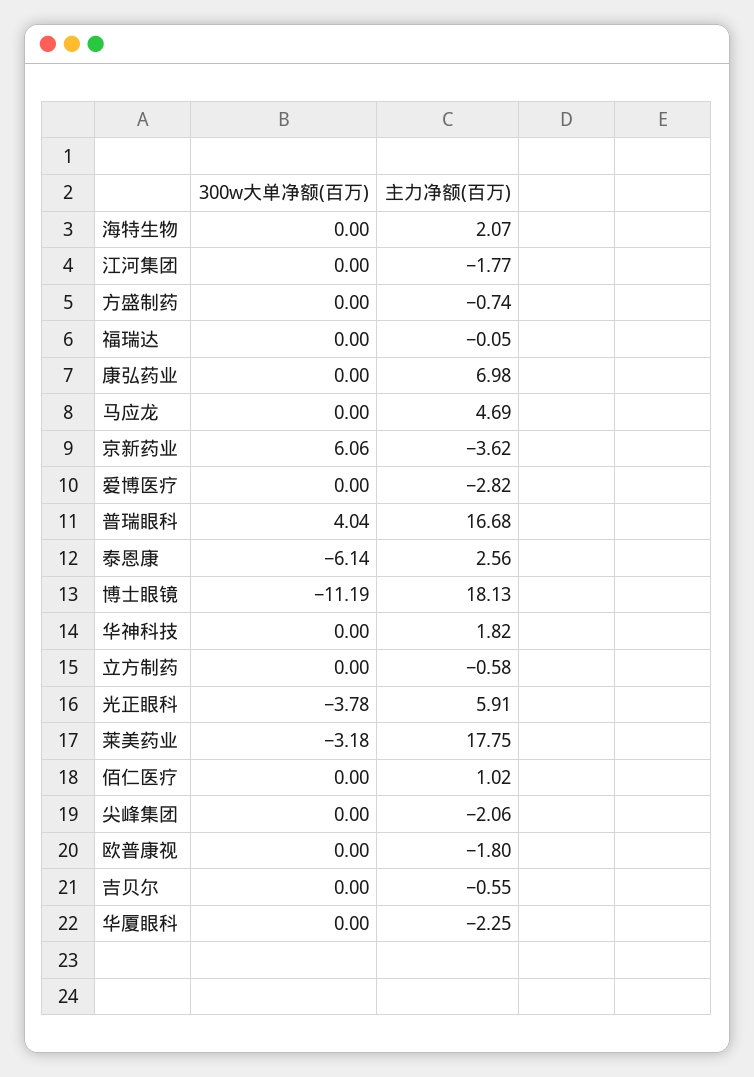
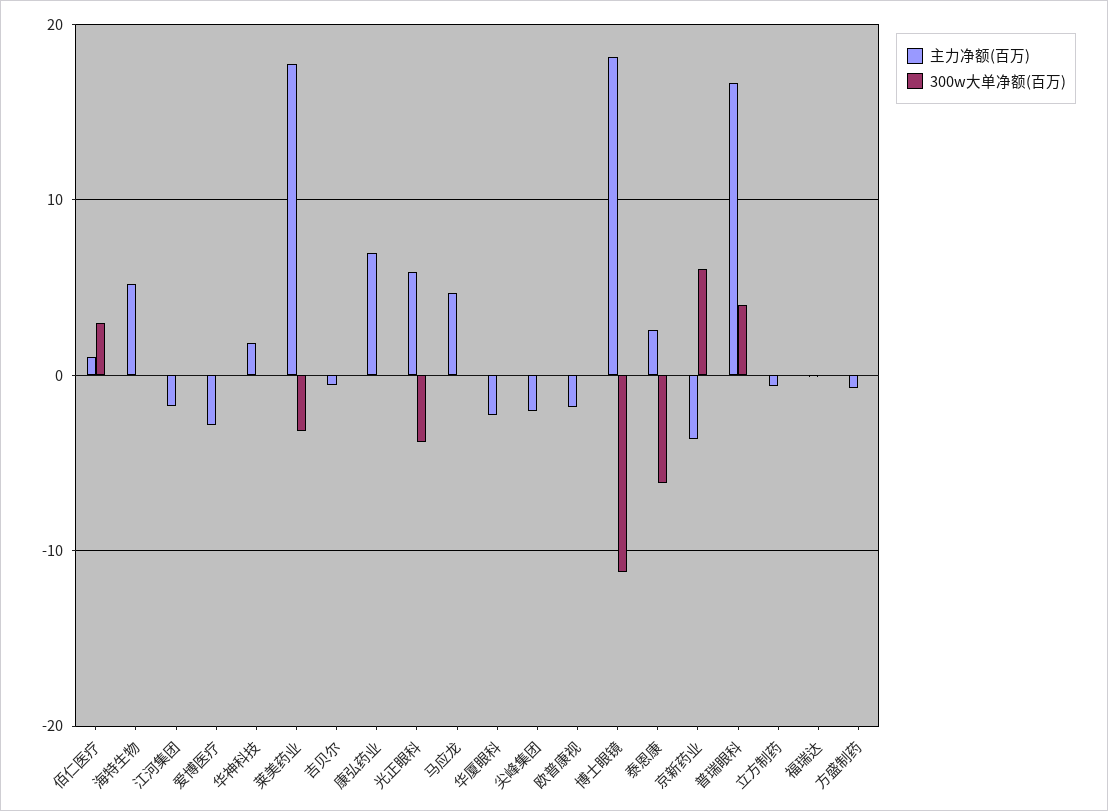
主力净额(百万), 海特生物: 2.07 -> 5
300w大单净额(百万), 佰仁医疗: 0 -> 3

